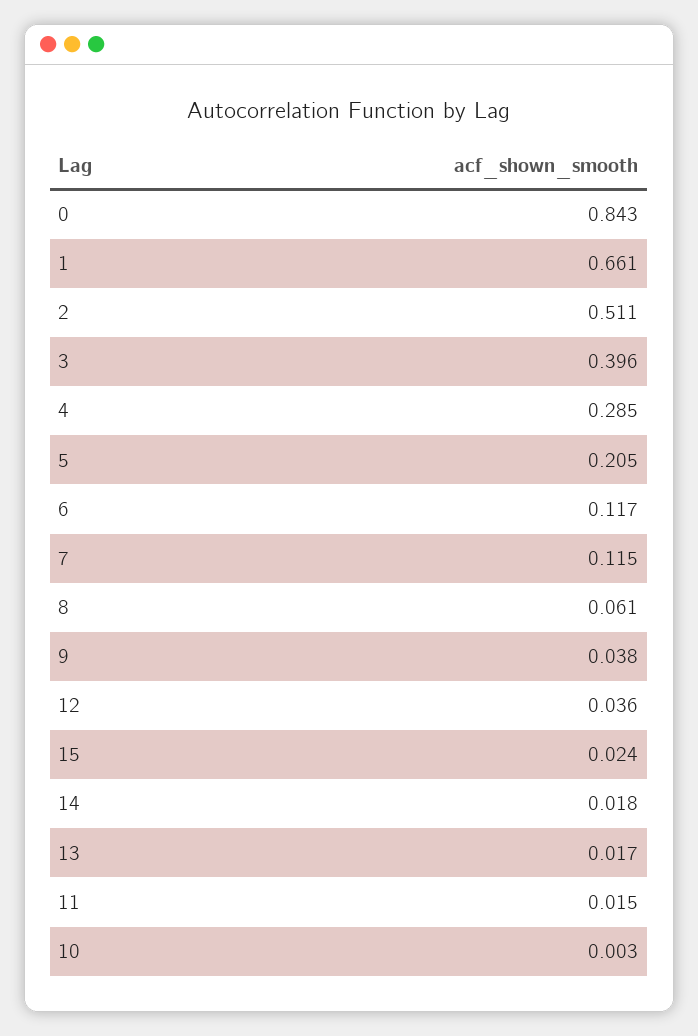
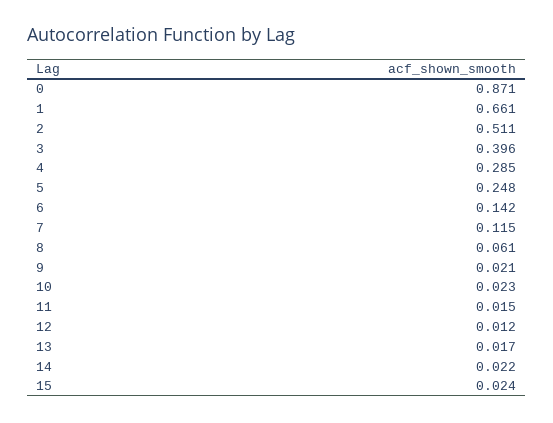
0: 0.843 -> 0.871
5: 0.205 -> 0.248
6: 0.117 -> 0.142
9: 0.038 -> 0.021
12: 0.036 -> 0.012
14: 0.018 -> 0.022
10: 0.003 -> 0.023

